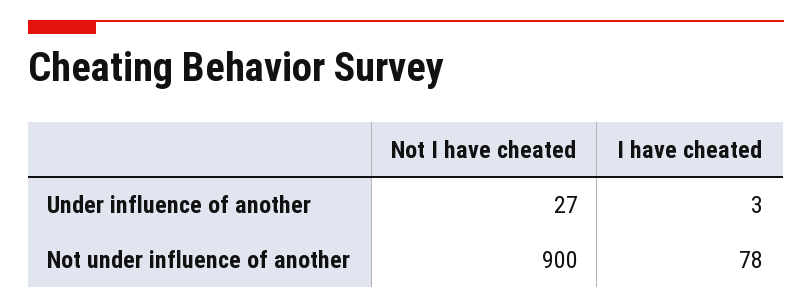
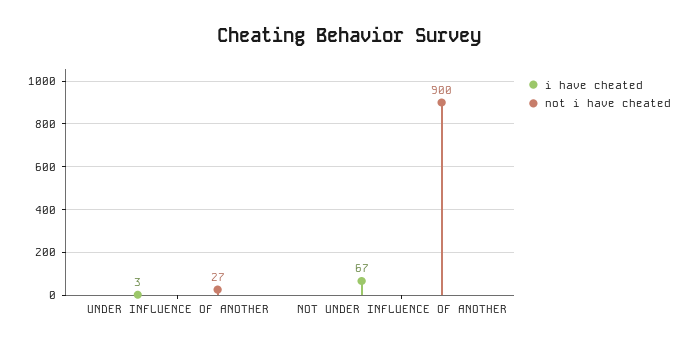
I have cheated, Not under influence of another: 78 -> 67

